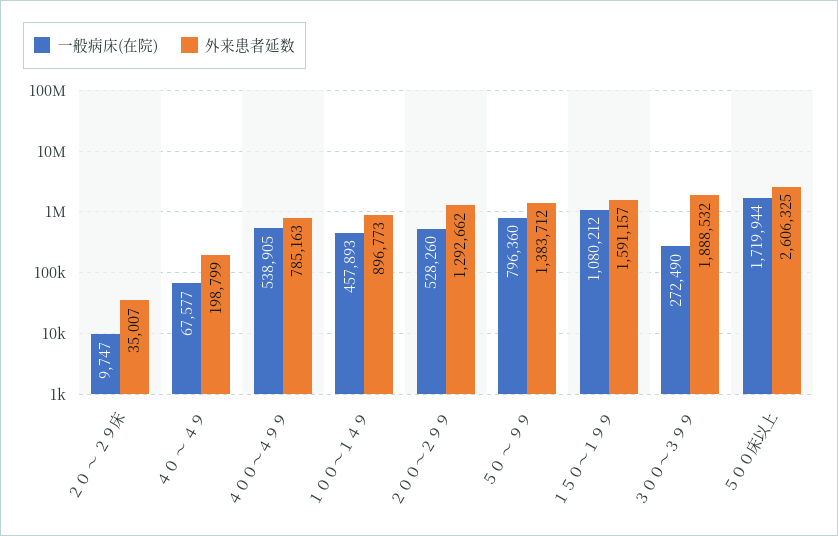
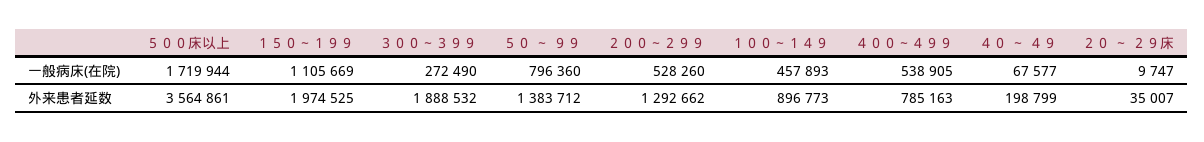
一般病床(在院), １５０～１９９: 1080212 -> 1105669
外来患者延数, １５０～１９９: 1591157 -> 1974525
外来患者延数, ５００床以上: 2606325 -> 3564861

